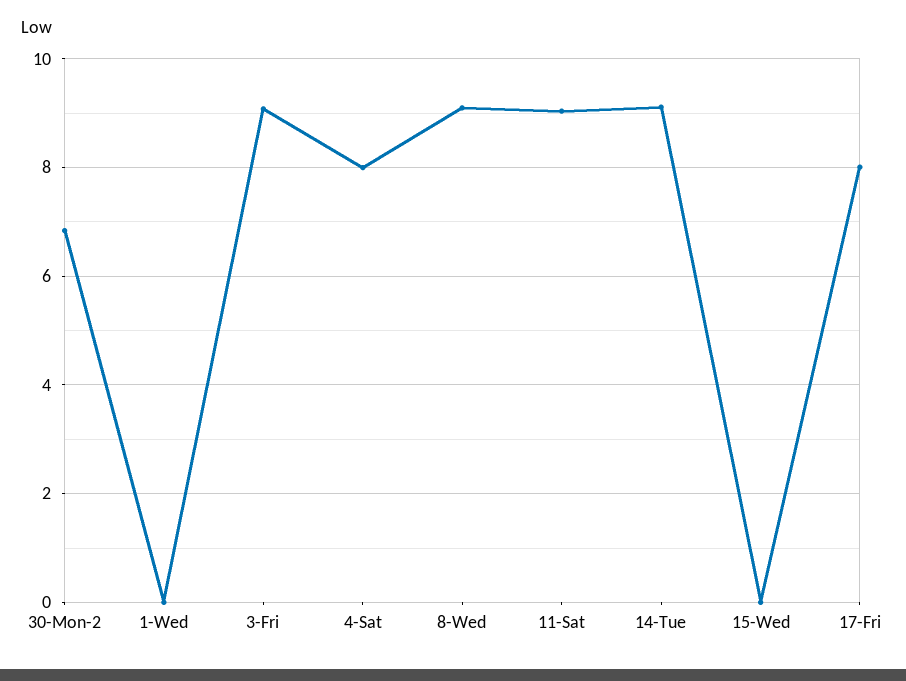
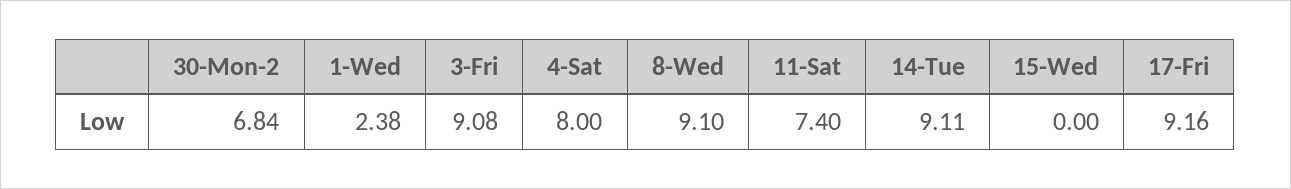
1-Wed: 0 -> 2.38
11-Sat: 9 -> 7.4
17-Fri: 8 -> 9.16

